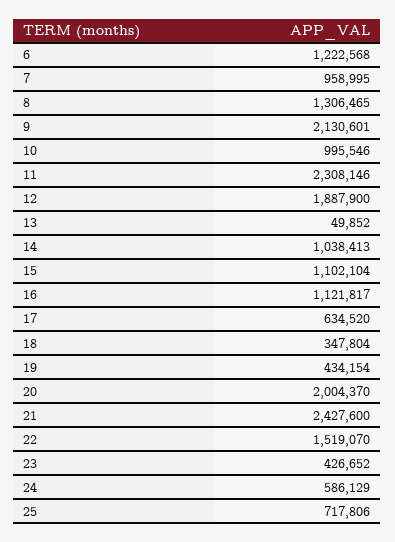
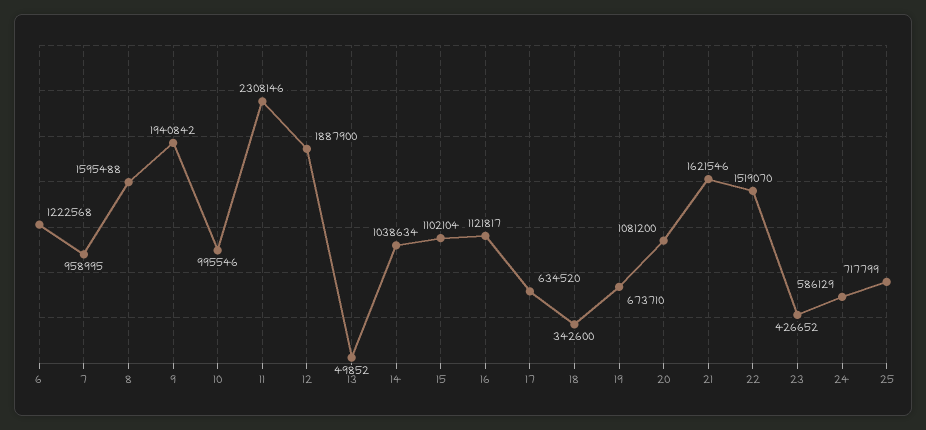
8: 1306465 -> 1595488
9: 2130601 -> 1940842
14: 1038413 -> 1038634
18: 347804 -> 342600
19: 434154 -> 673710
20: 2004370 -> 1081200
21: 2427600 -> 1621546
25: 717806 -> 717799

